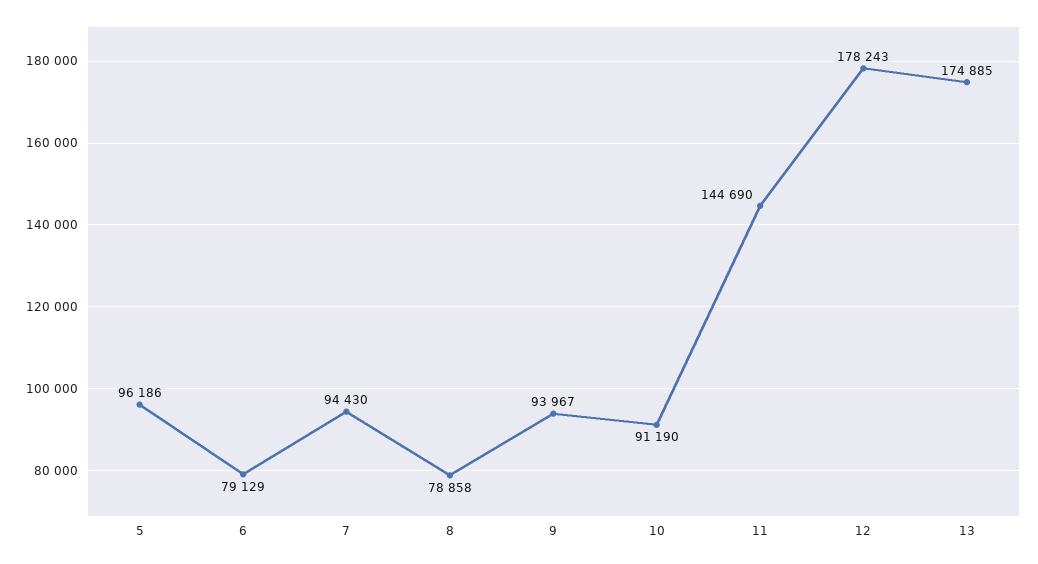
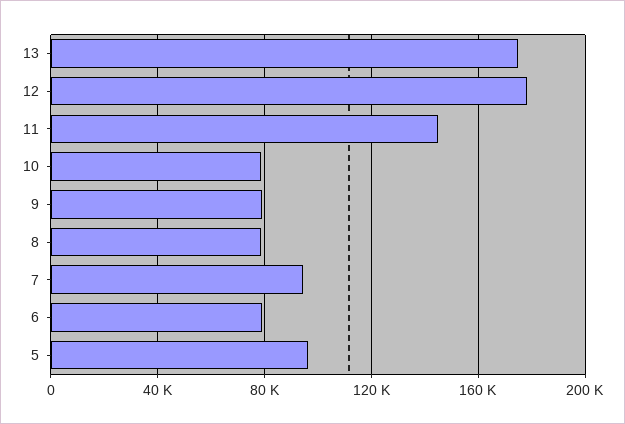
9: 93967 -> 80000
10: 91190 -> 80000

